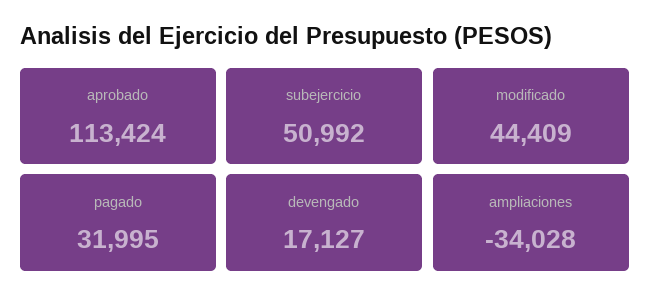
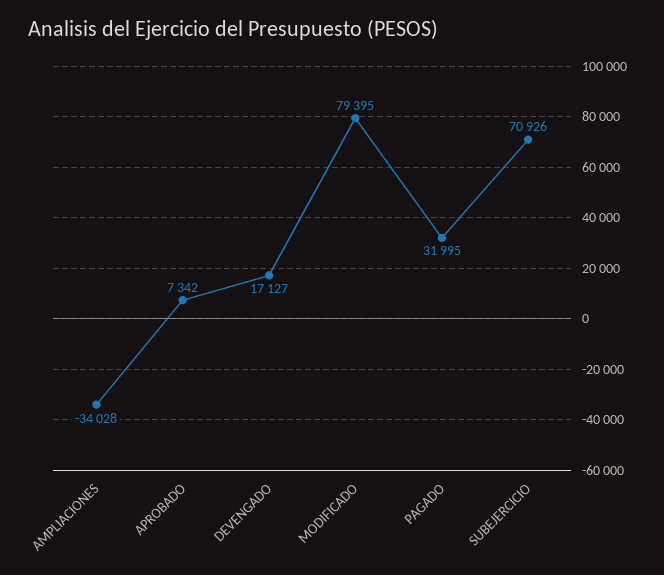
aprobado: 113424 -> 7342
subejercicio: 50992 -> 70926
modificado: 44409 -> 79395

